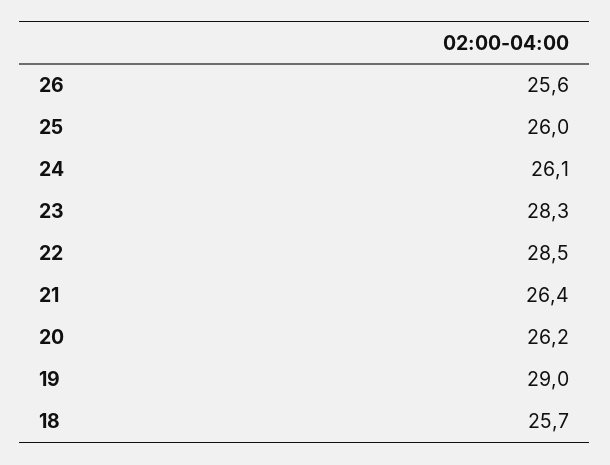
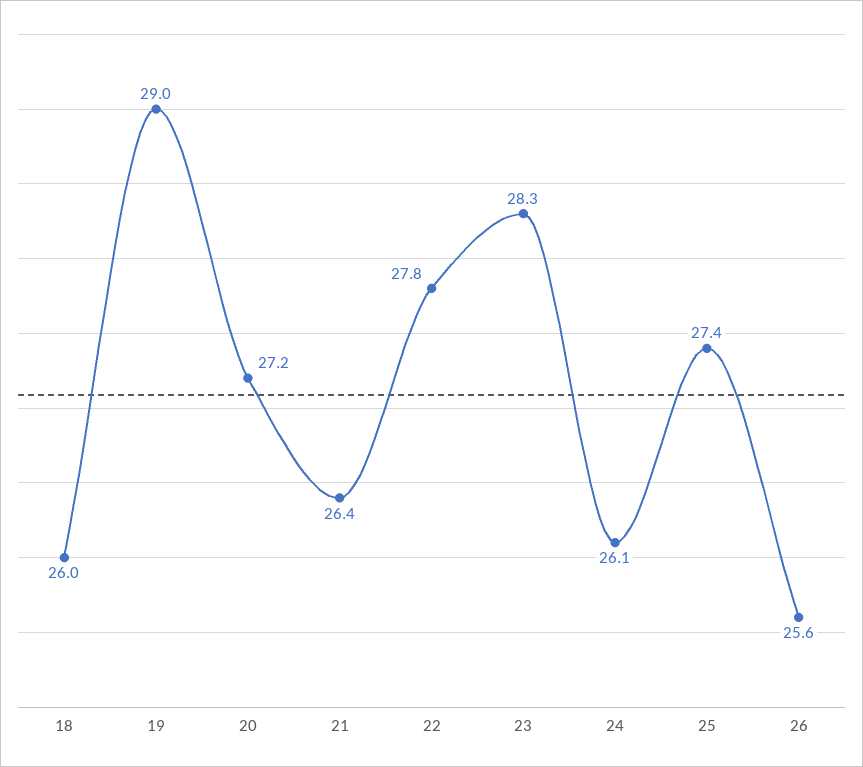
25: 26 -> 27.4
22: 28.5 -> 27.8
20: 26.2 -> 27.2
18: 25.7 -> 26

